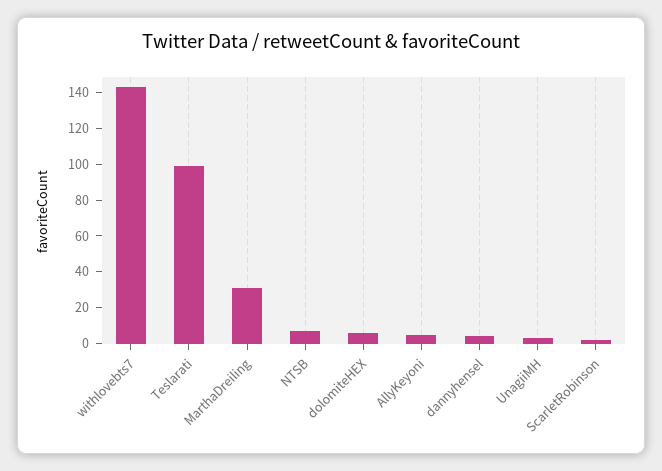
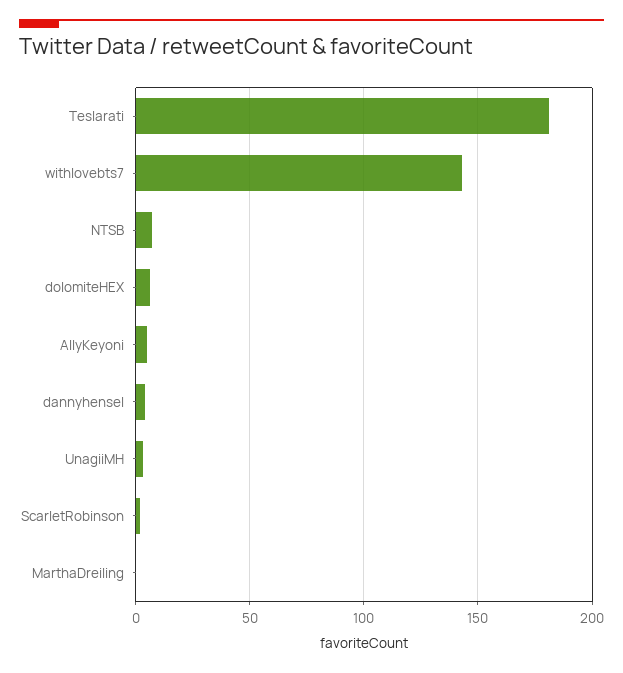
Teslarati: 100 -> 180
MarthaDreiling: 30 -> 0

